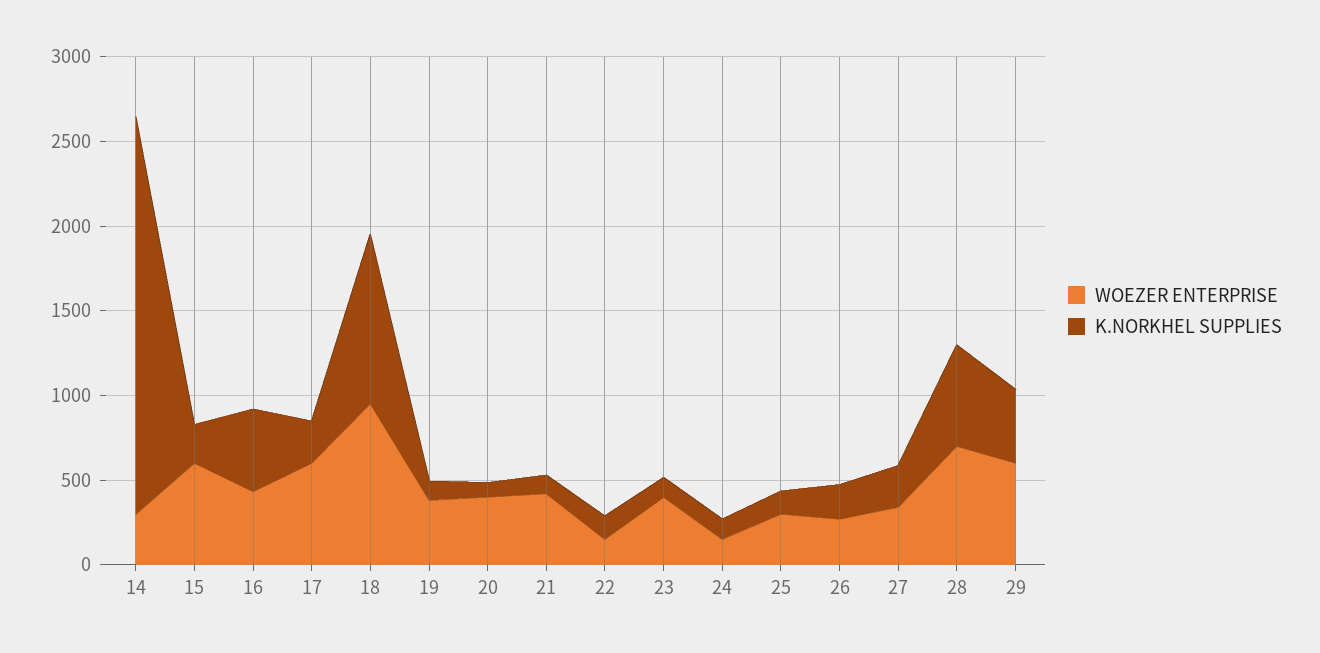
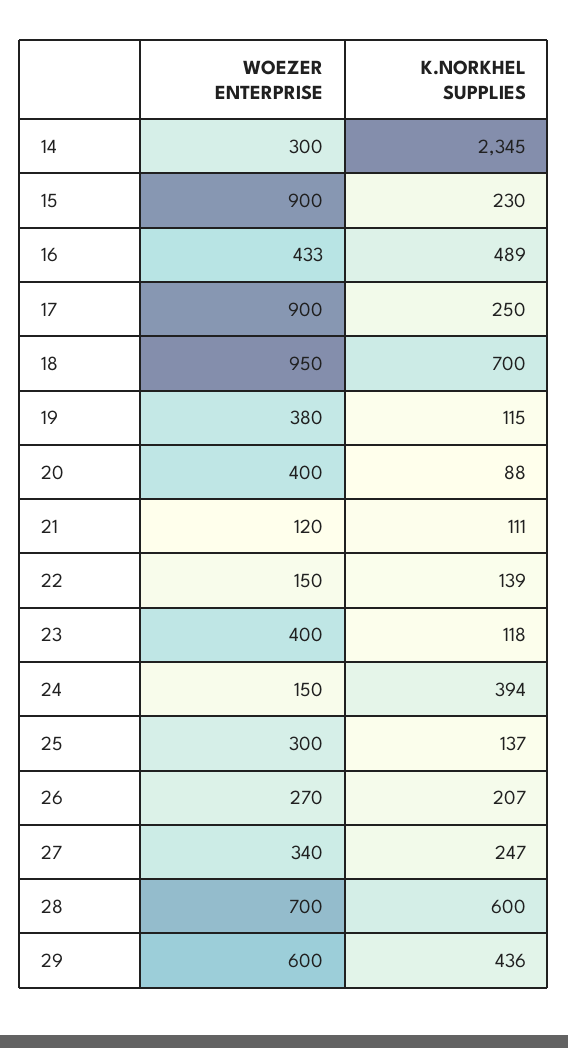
WOEZER ENTERPRISE, 15: 600 -> 900
WOEZER ENTERPRISE, 17: 600 -> 900
K.NORKHEL SUPPLIES, 18: 1000 -> 700
WOEZER ENTERPRISE, 21: 400 -> 120
K.NORKHEL SUPPLIES, 24: 100 -> 394

